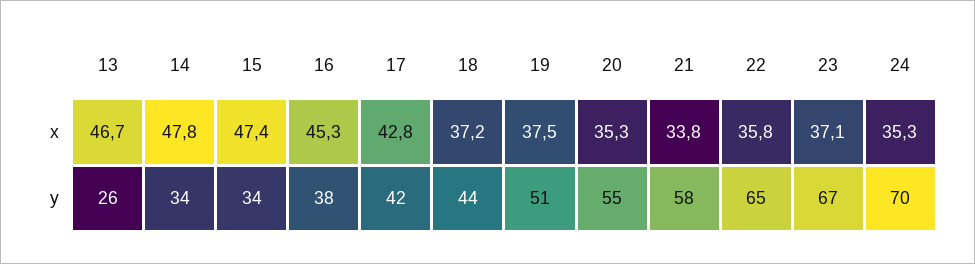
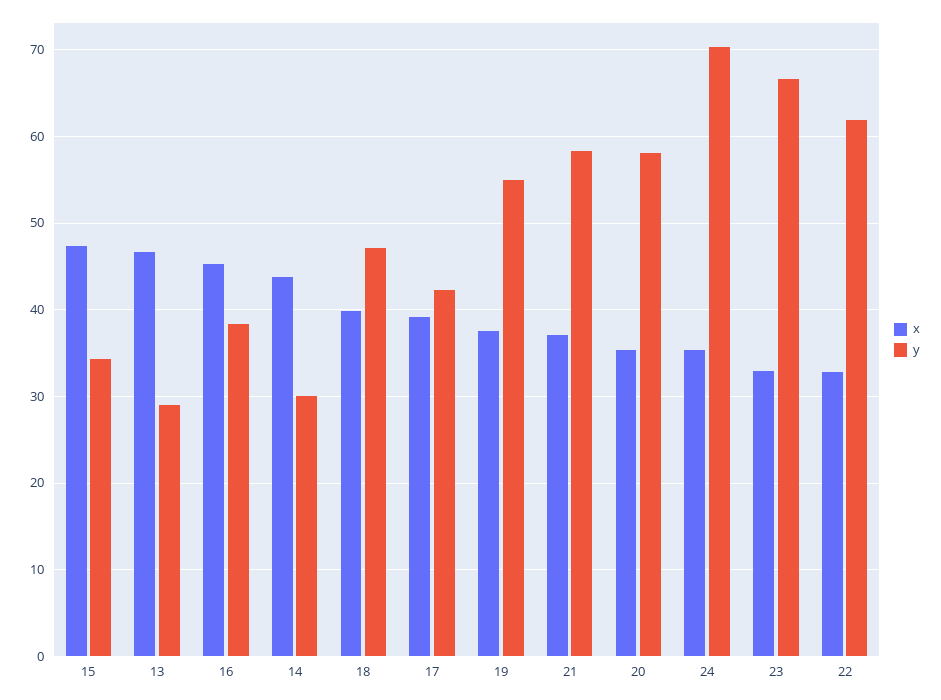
x, 14: 47.8 -> 44
x, 17: 42.8 -> 39
x, 18: 37.2 -> 40
x, 21: 33.8 -> 37
x, 22: 35.8 -> 33
x, 23: 37.1 -> 33
y, 13: 26 -> 29
y, 14: 34 -> 30
y, 18: 44 -> 47
y, 19: 51 -> 55
y, 20: 55 -> 58
y, 22: 65 -> 62

